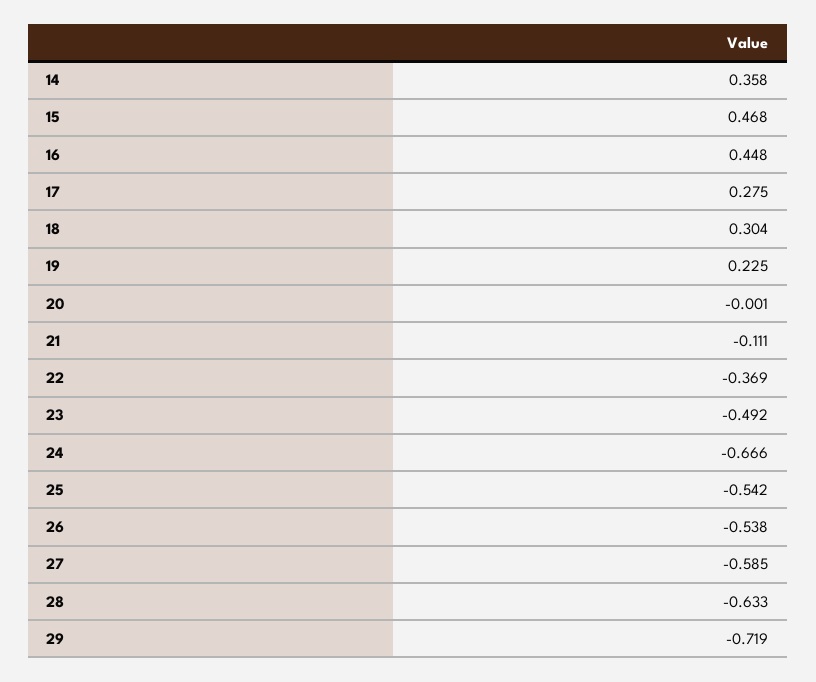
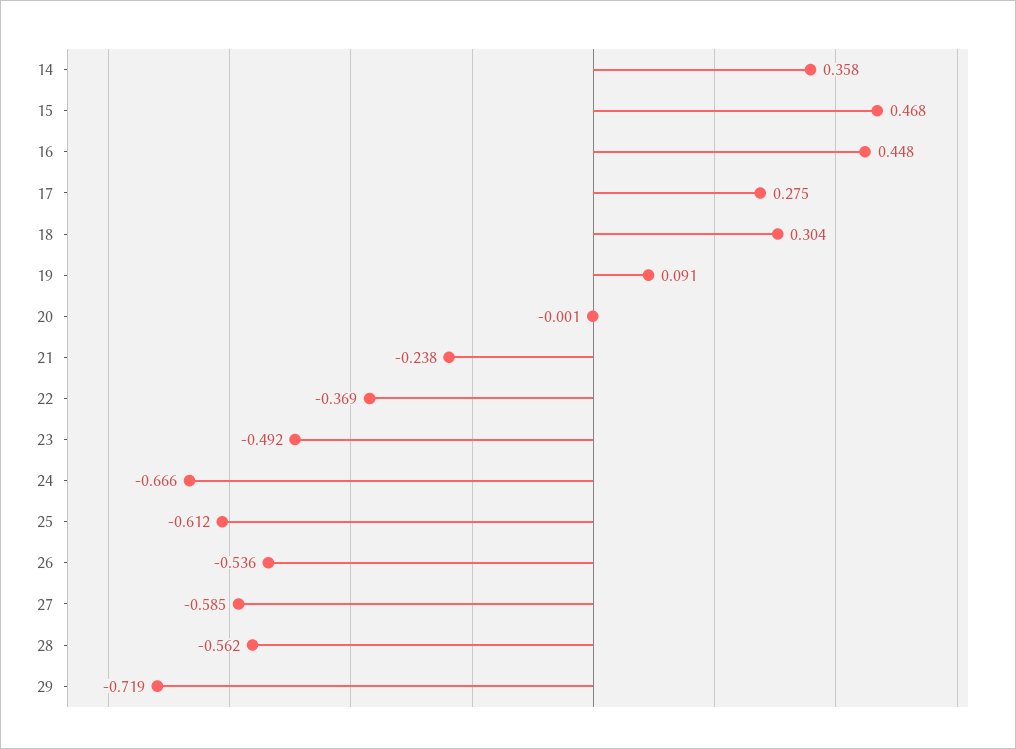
19: 0.225 -> 0.091
21: -0.111 -> -0.238
25: -0.542 -> -0.612
26: -0.538 -> -0.536
28: -0.633 -> -0.562

